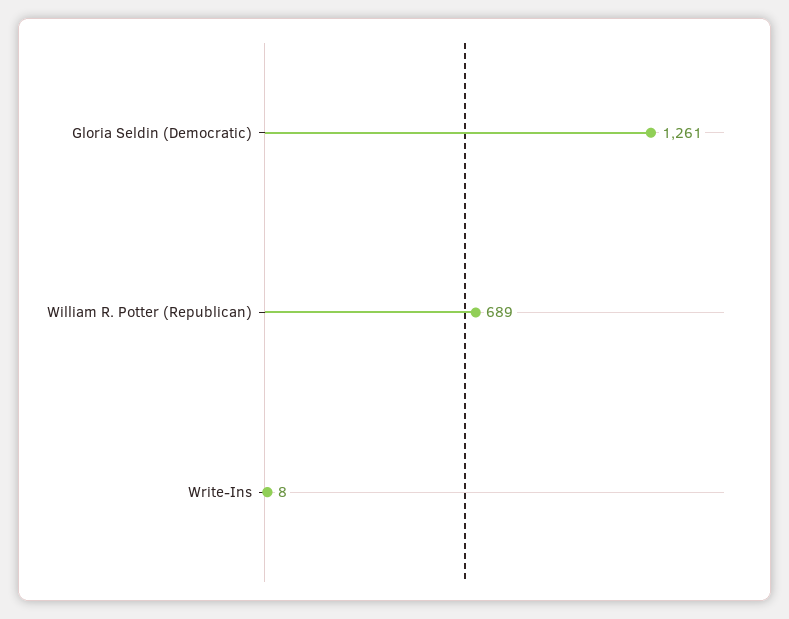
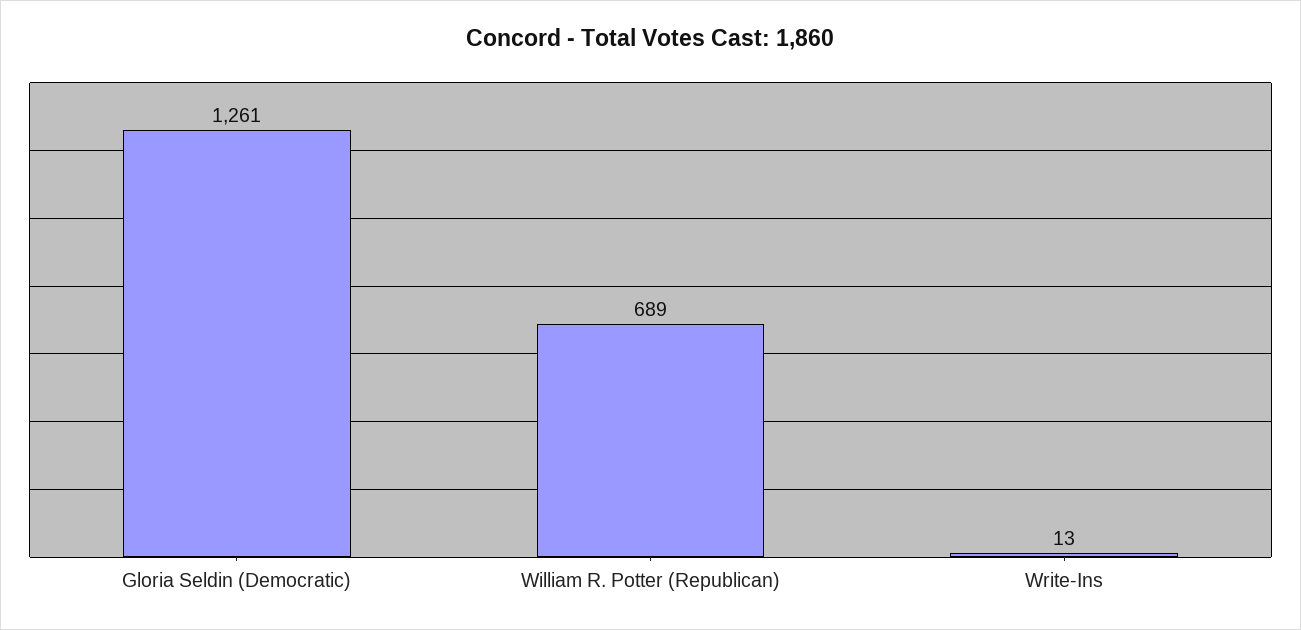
Write-Ins: 8 -> 13

